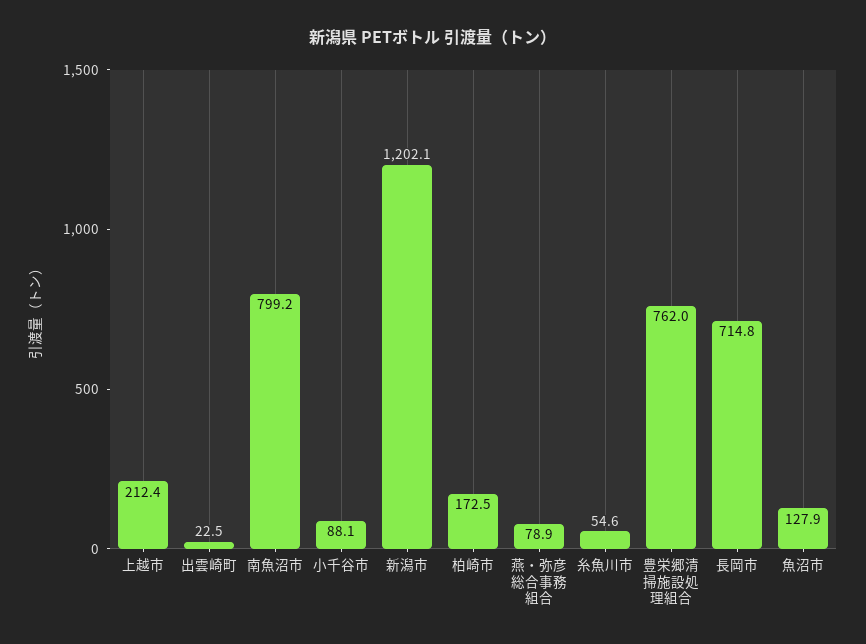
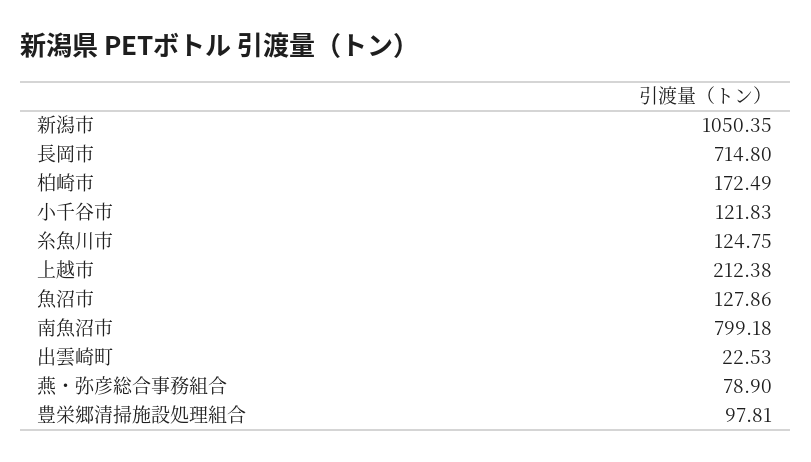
小千谷市: 88.1 -> 121.83
新潟市: 1202.1 -> 1050.35
糸魚川市: 54.6 -> 124.75
豊栄郷清掃施設処理組合: 762 -> 97.81

